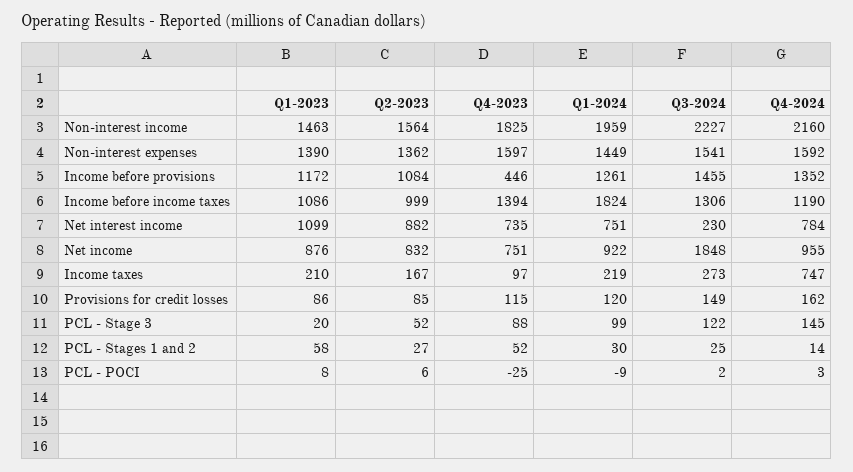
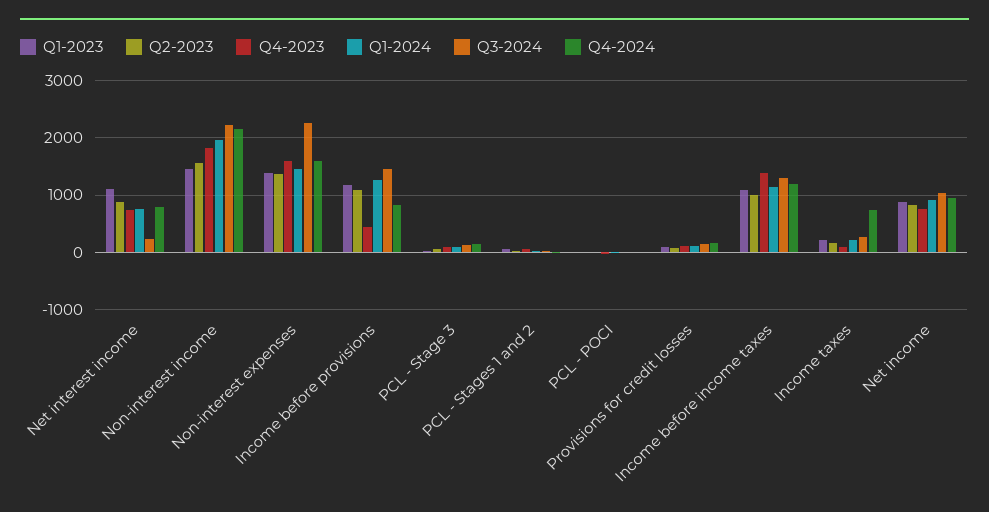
Q3-2024, Non-interest expenses: 1541 -> 2200
Q4-2024, Income before provisions: 1352 -> 800
Q1-2024, Income before income taxes: 1824 -> 1200
Q3-2024, Net income: 1848 -> 1000

